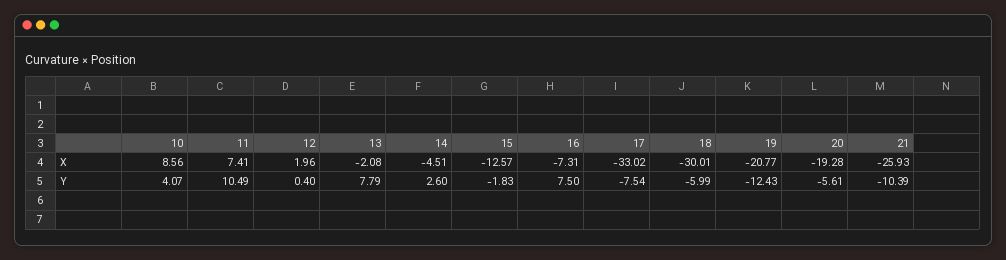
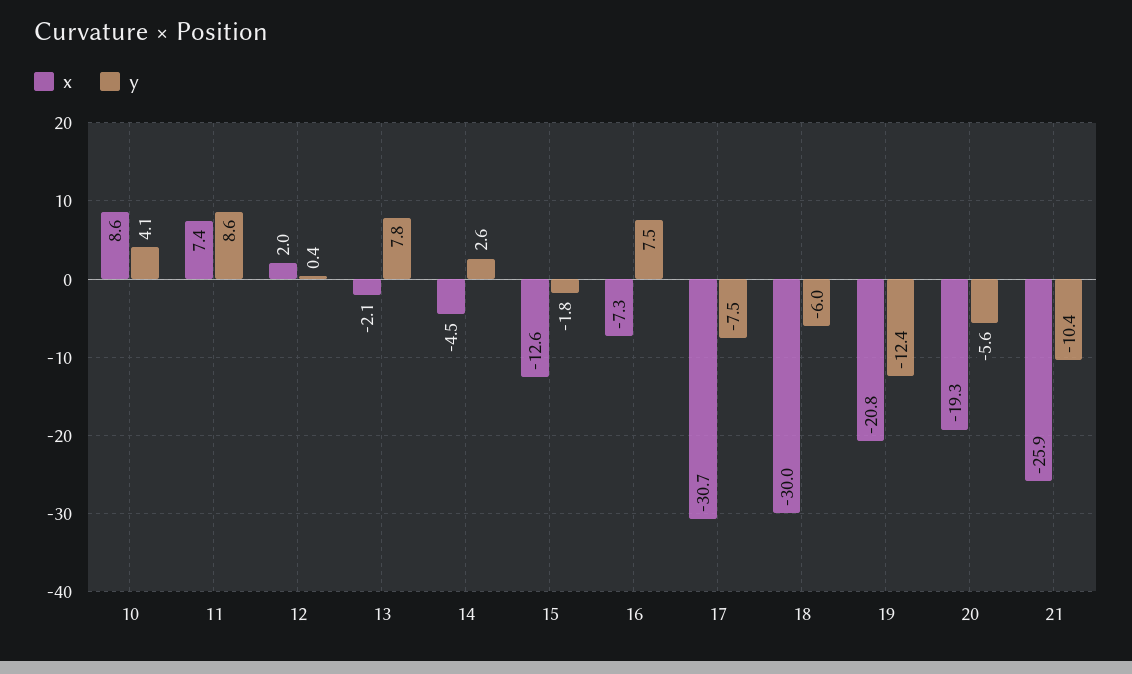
X, 17: -33.02 -> -30.7
Y, 11: 10.49 -> 8.6

